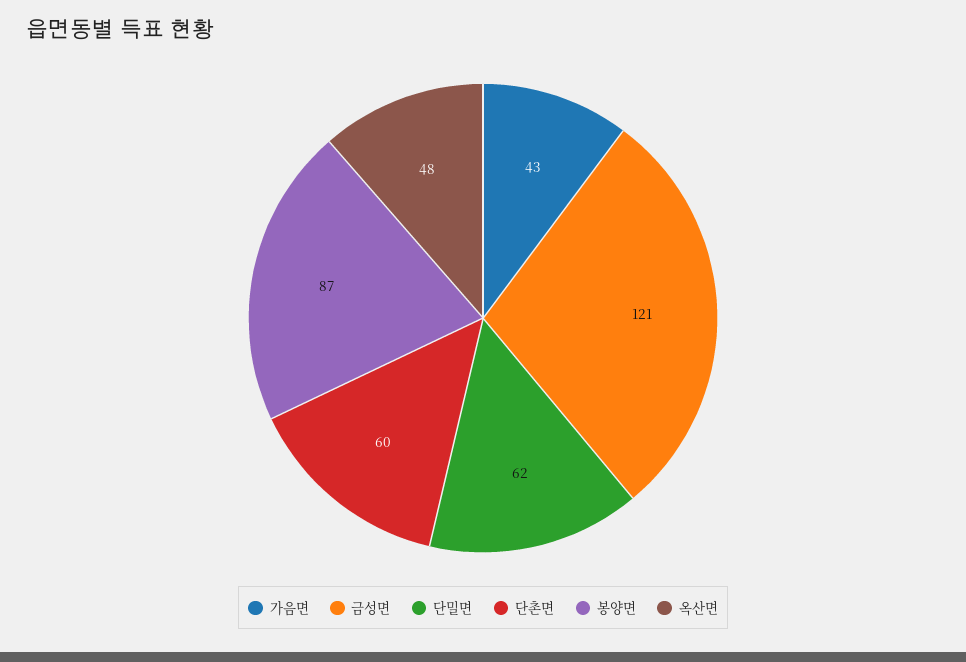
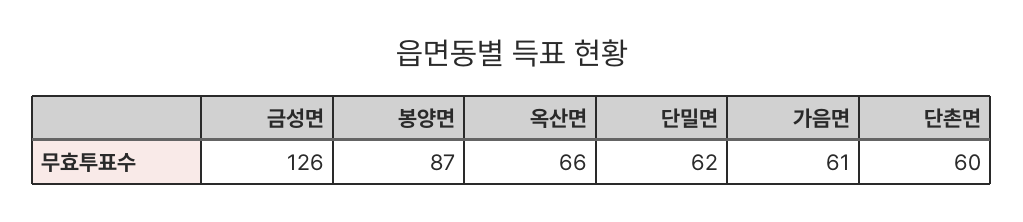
가음면: 43 -> 61
금성면: 121 -> 126
옥산면: 48 -> 66

